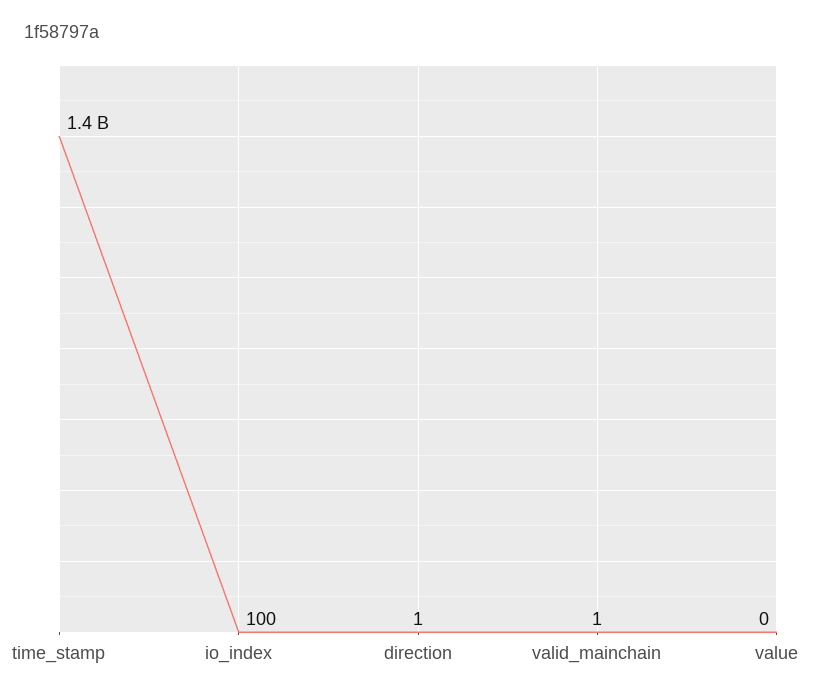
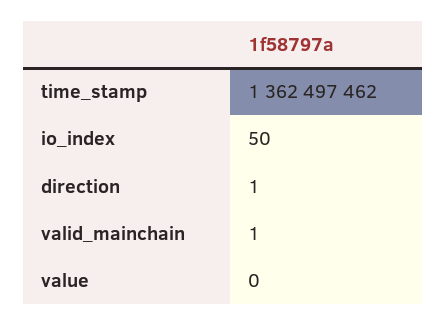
io_index: 100 -> 50

